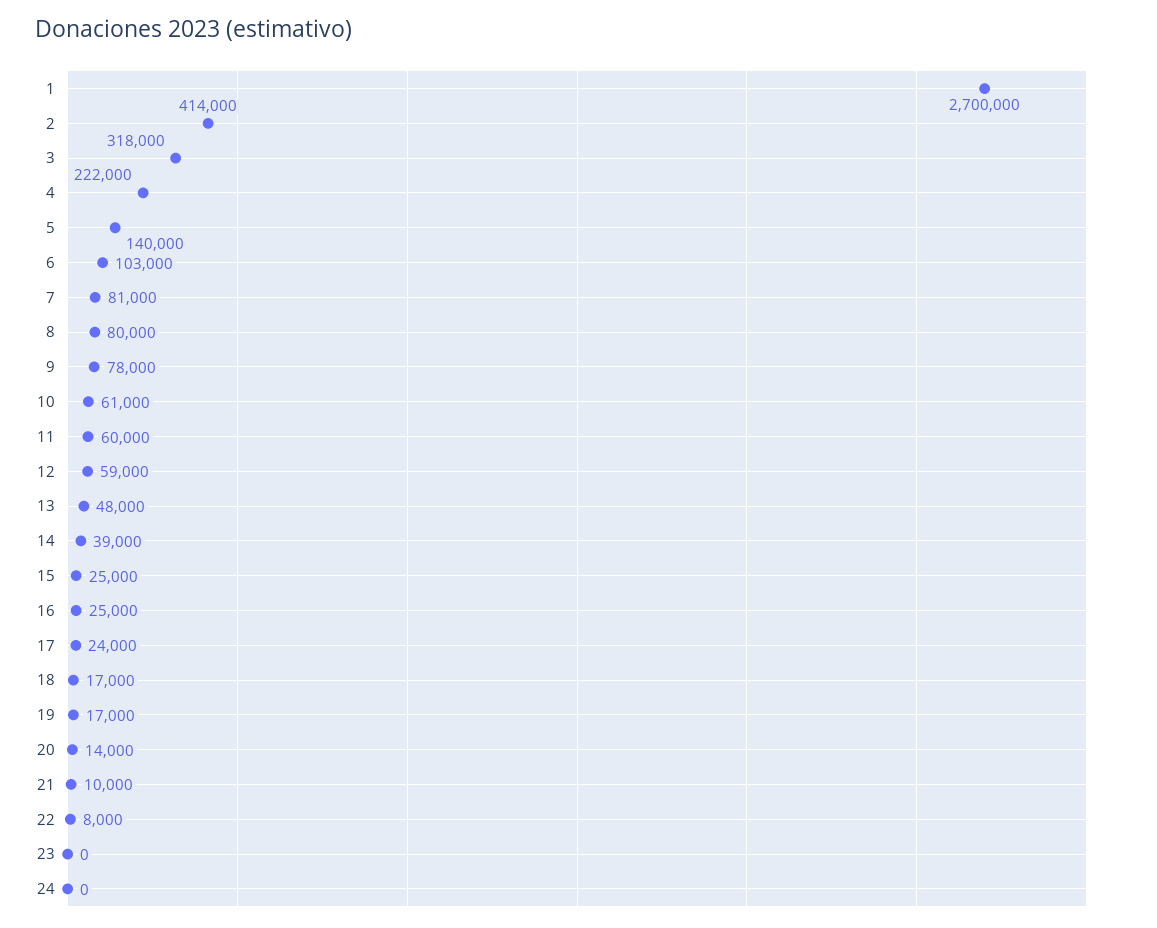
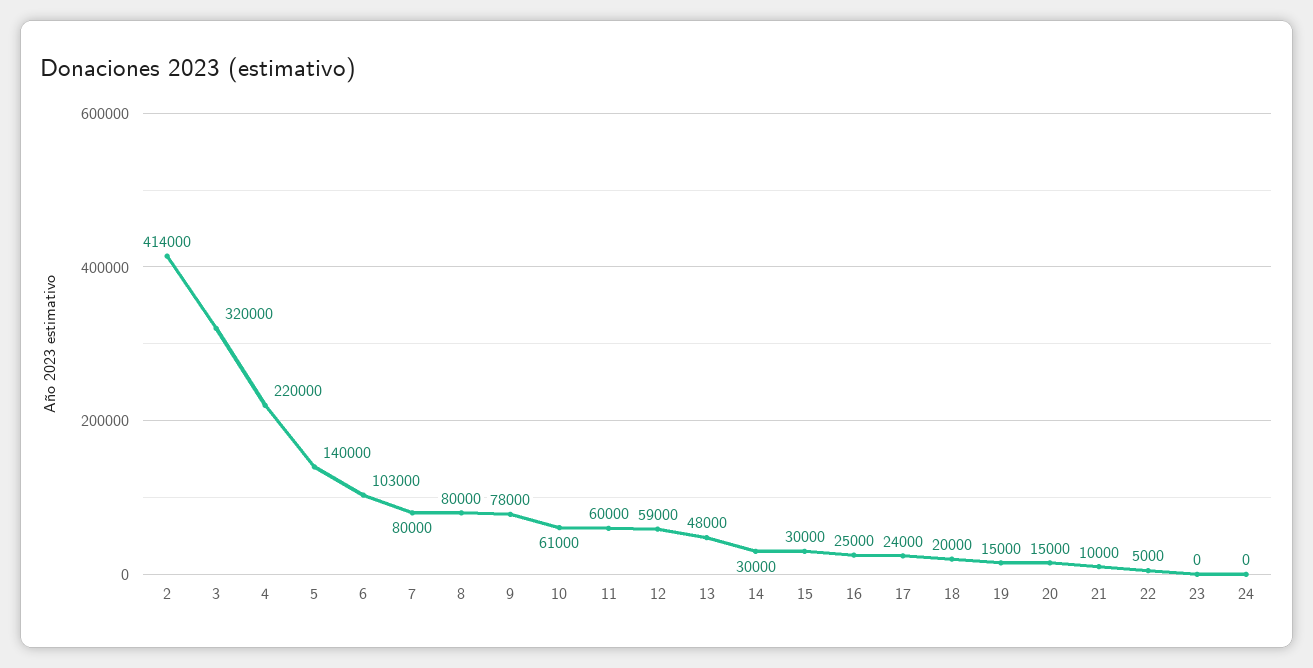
1: 2700000 -> none
3: 318000 -> 320000
4: 222000 -> 220000
7: 81000 -> 80000
14: 39000 -> 30000
15: 25000 -> 30000
18: 17000 -> 20000
19: 17000 -> 15000
20: 14000 -> 15000
22: 8000 -> 5000

